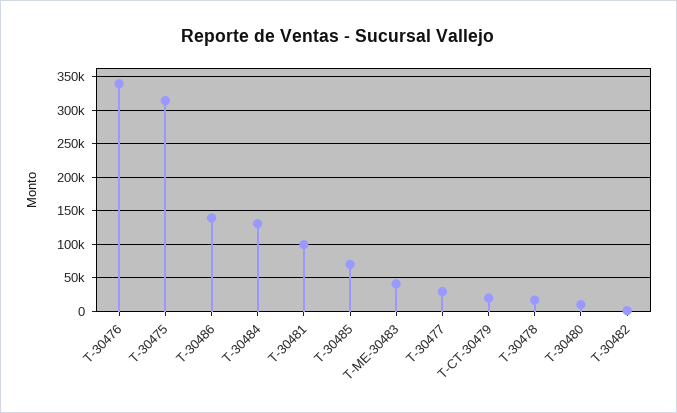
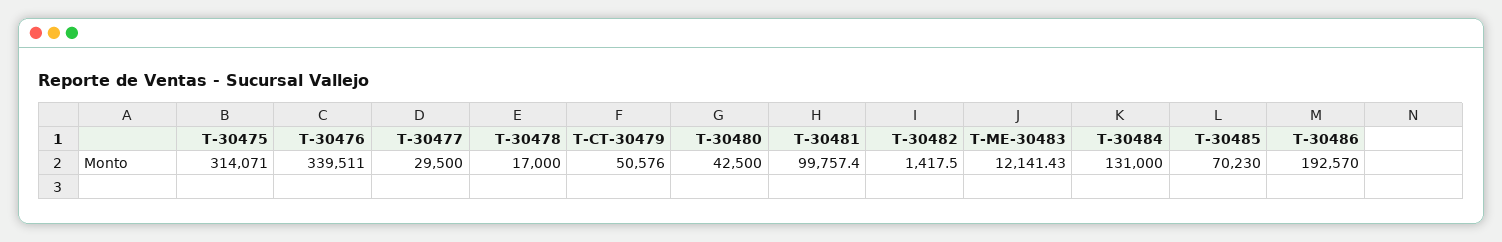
T-30486: 140000 -> 192570
T-ME-30483: 40000 -> 12141.43
T-CT-30479: 20000 -> 50576
T-30480: 10000 -> 42500

